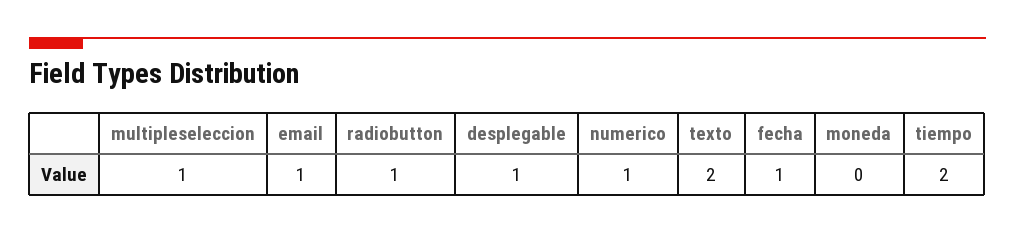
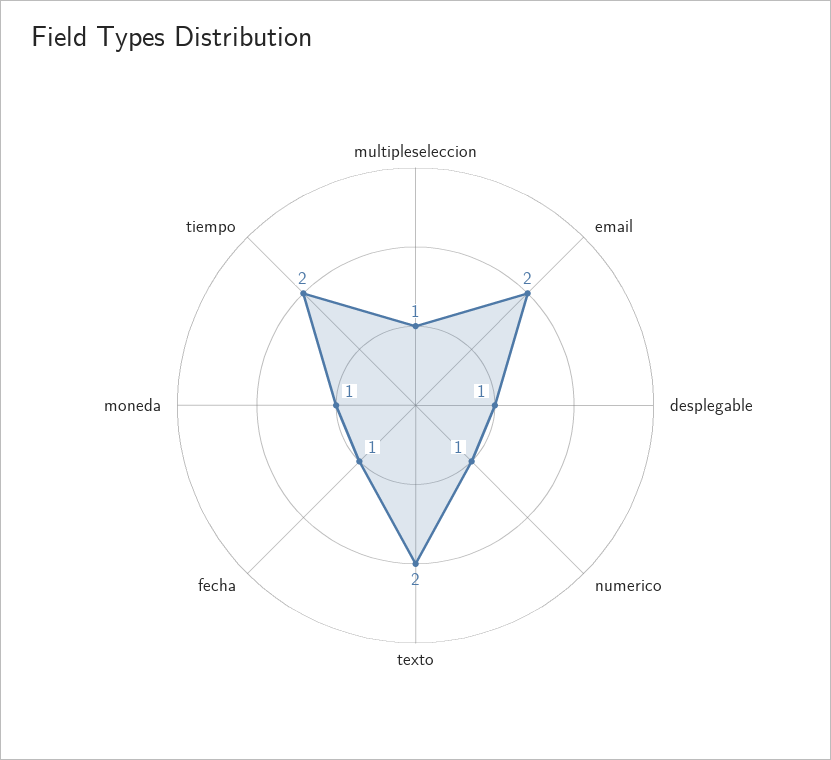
email: 1 -> 2
radiobutton: 1 -> none
moneda: 0 -> 1

